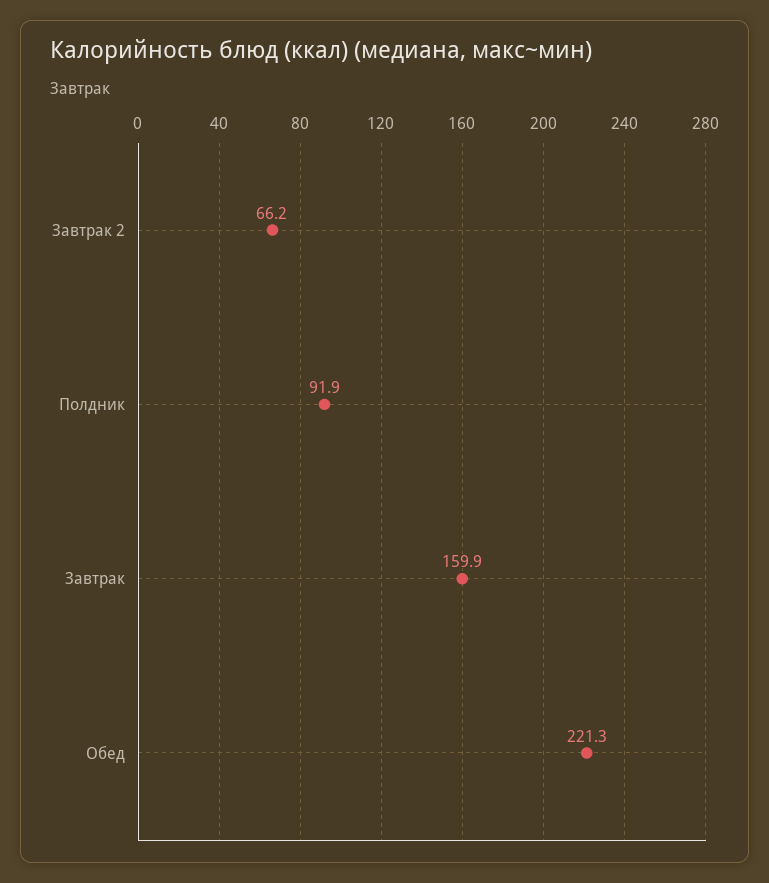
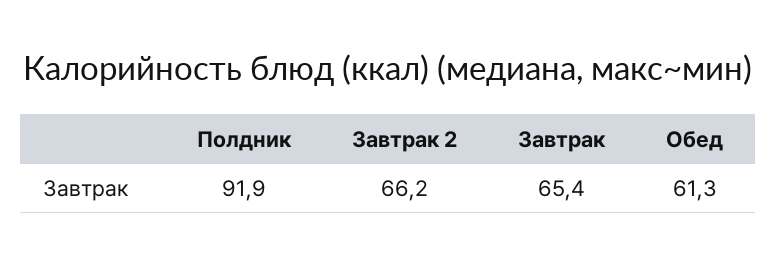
Завтрак: 159.9 -> 65.4
Обед: 221.3 -> 61.3

